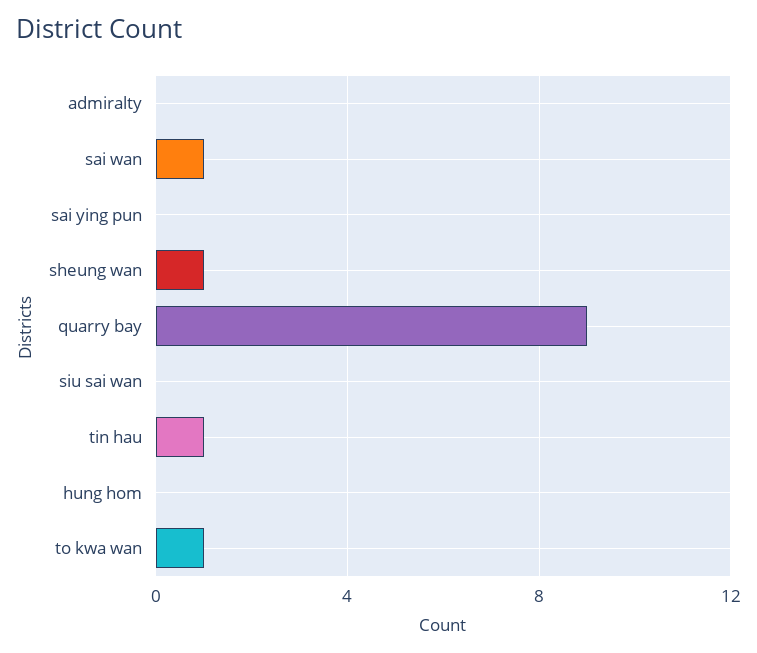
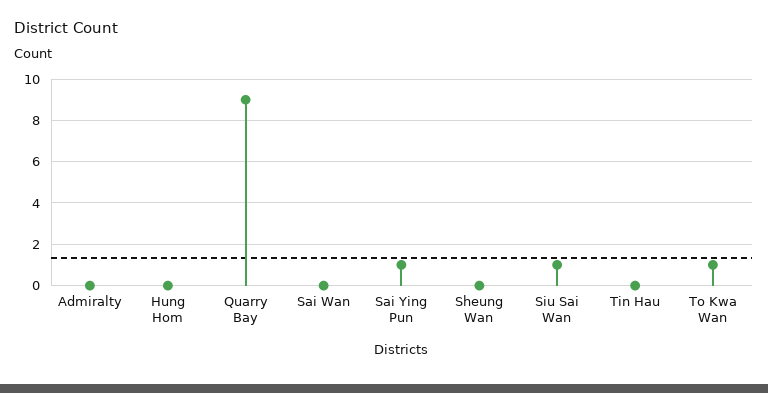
sai wan: 1 -> 0
sai ying pun: 0 -> 1
sheung wan: 1 -> 0
siu sai wan: 0 -> 1
tin hau: 1 -> 0

